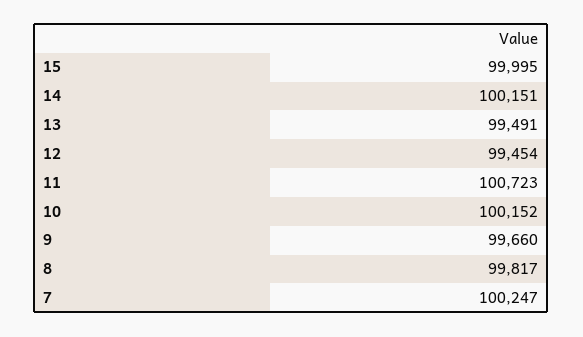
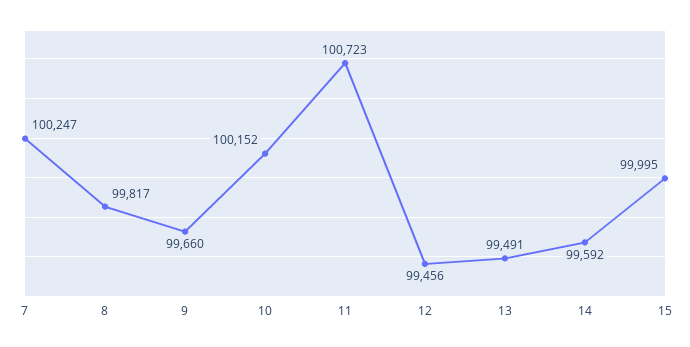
14: 100151 -> 99592
12: 99454 -> 99456

